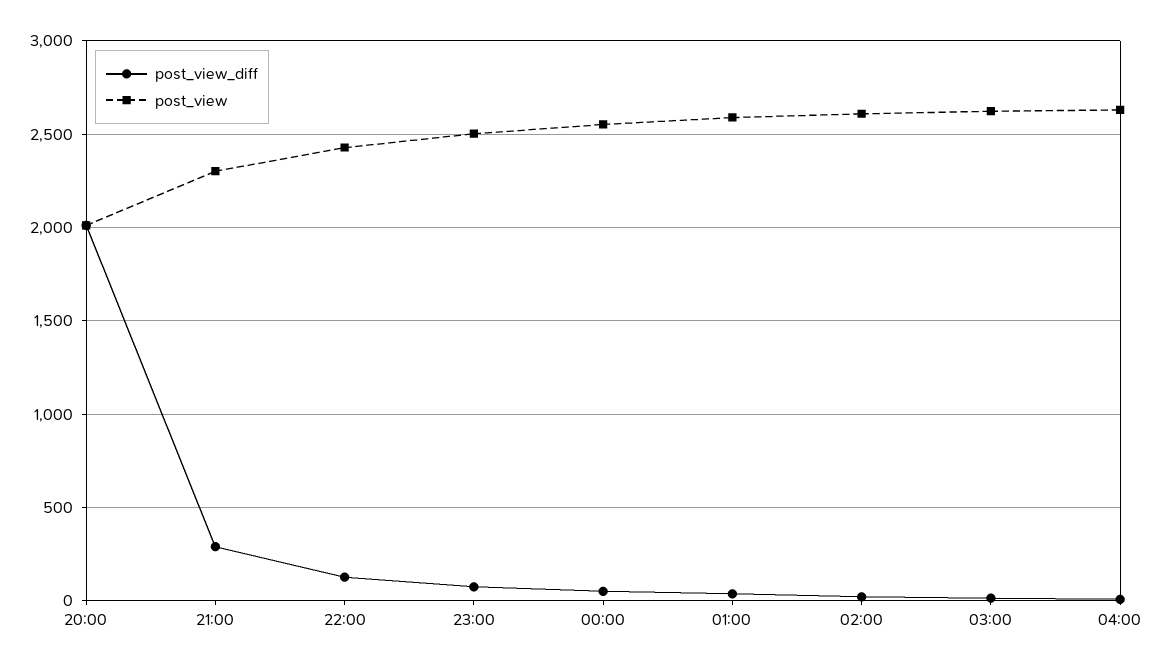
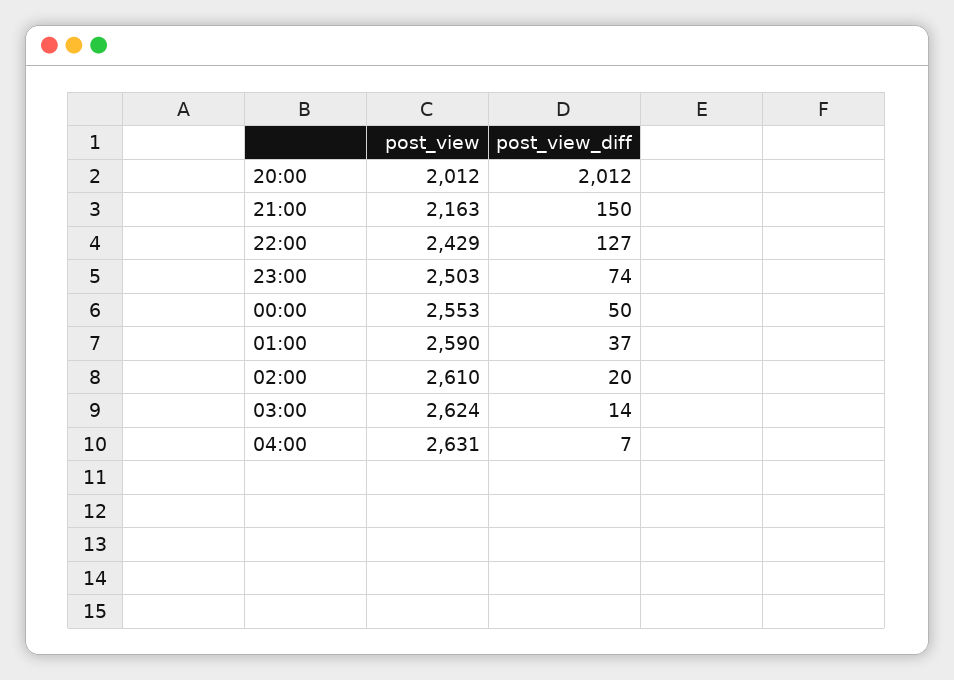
post_view_diff, 21:00: 300 -> 150
post_view, 21:00: 2300 -> 2163

